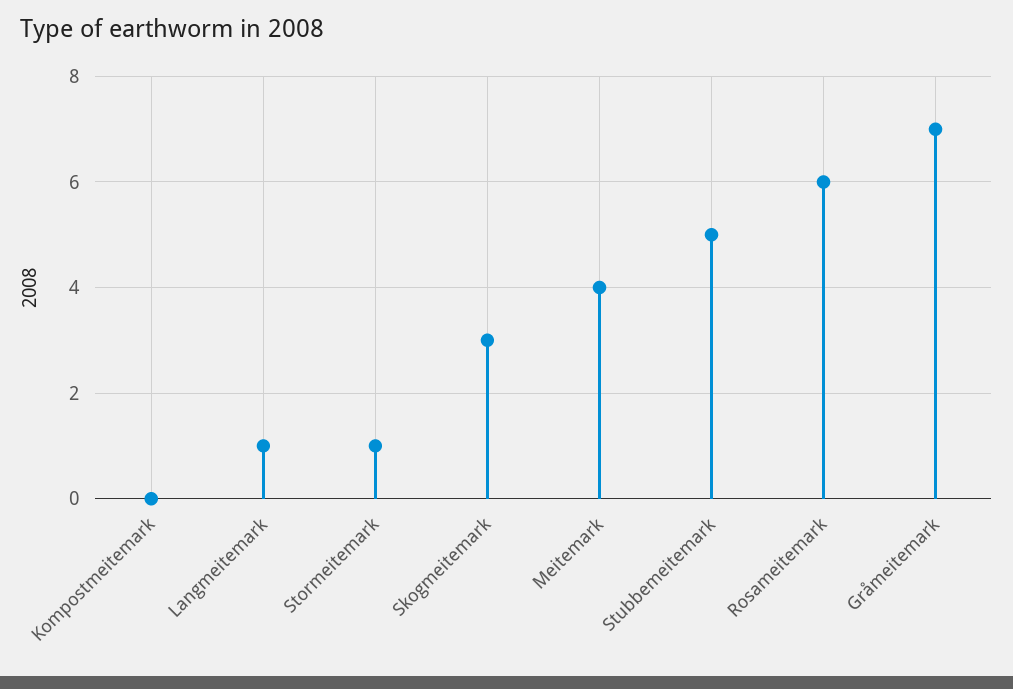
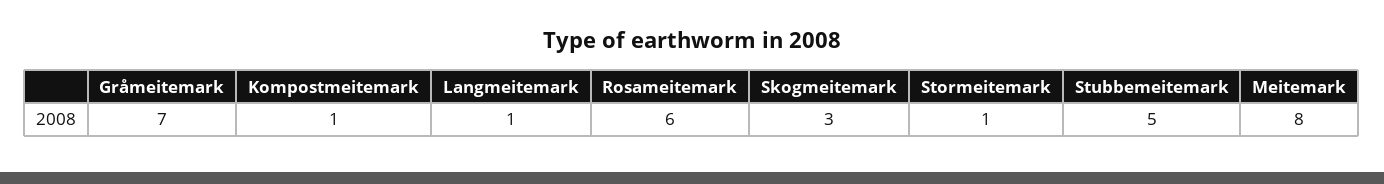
Kompostmeitemark: 0 -> 1
Meitemark: 4 -> 8

